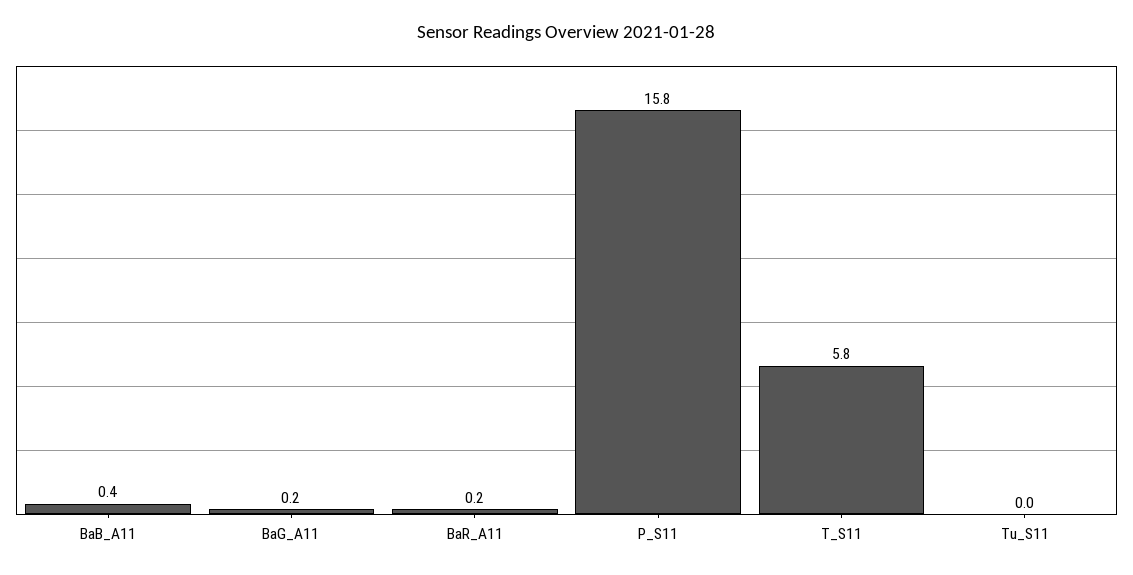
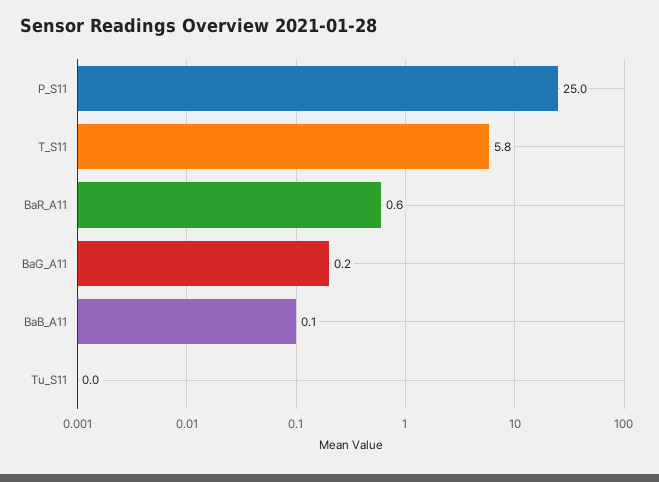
BaB_A11: 0.4 -> 0.1
BaR_A11: 0.2 -> 0.6
P_S11: 15.8 -> 25

